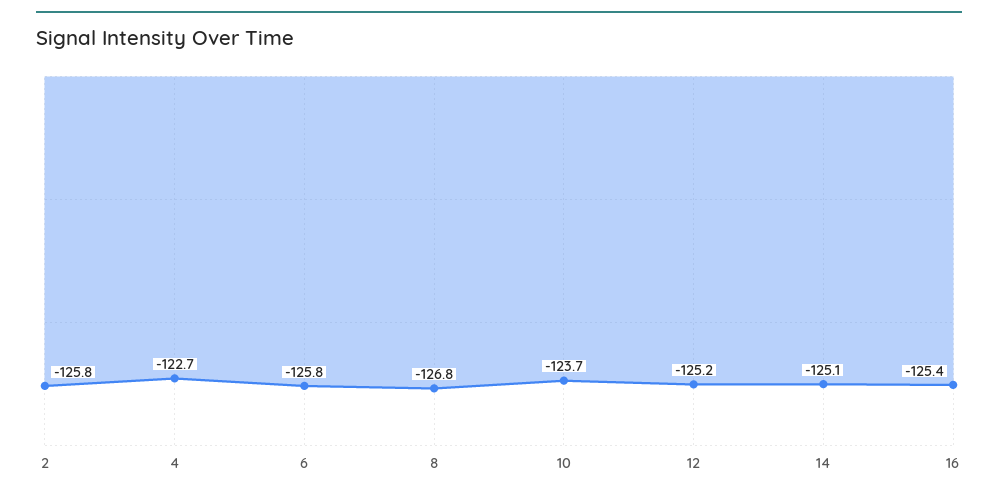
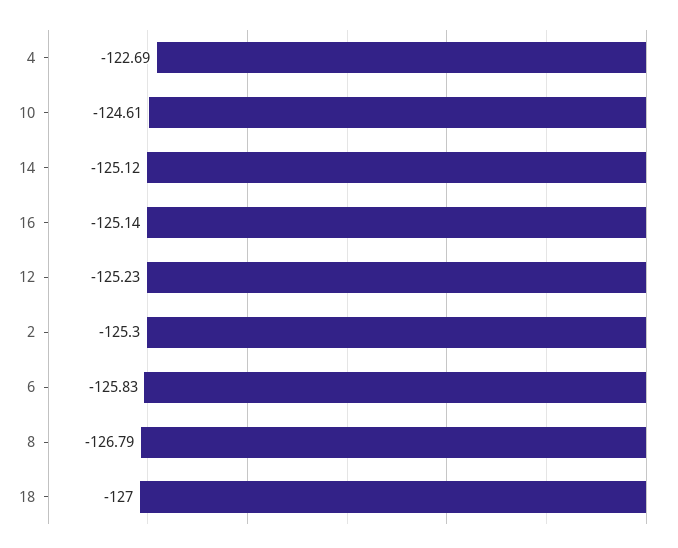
2: -125.8 -> -125.3
10: -123.7 -> -124.61
16: -125.4 -> -125.14
18: none -> -127

